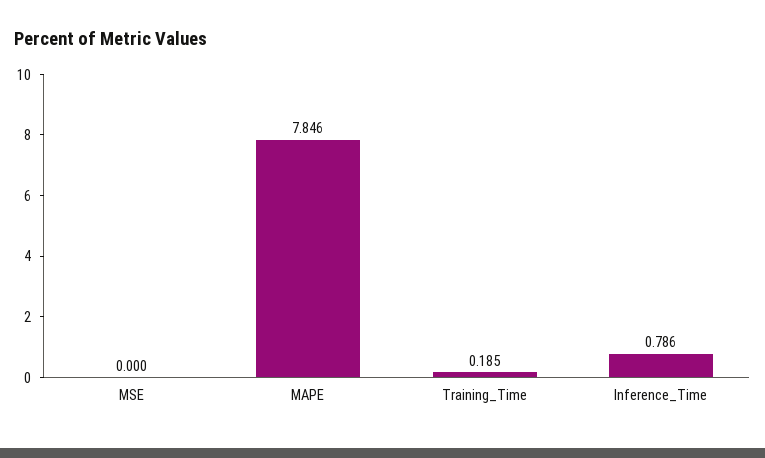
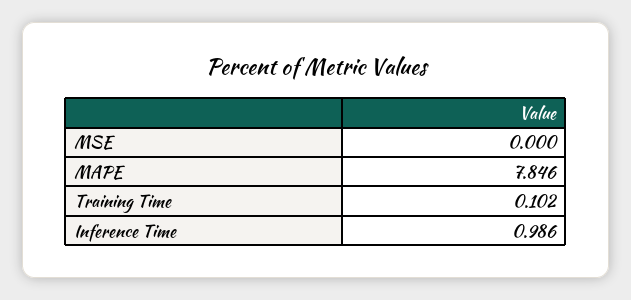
Training_Time: 0.185 -> 0.102
Inference_Time: 0.786 -> 0.986

